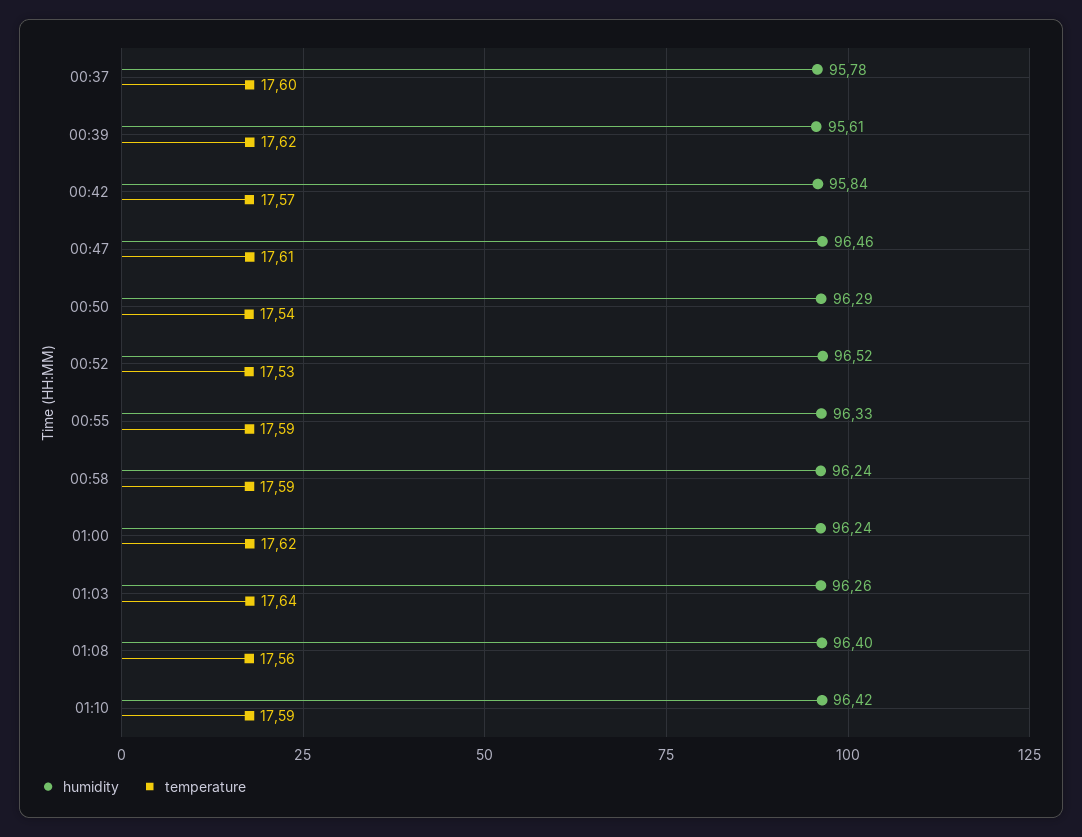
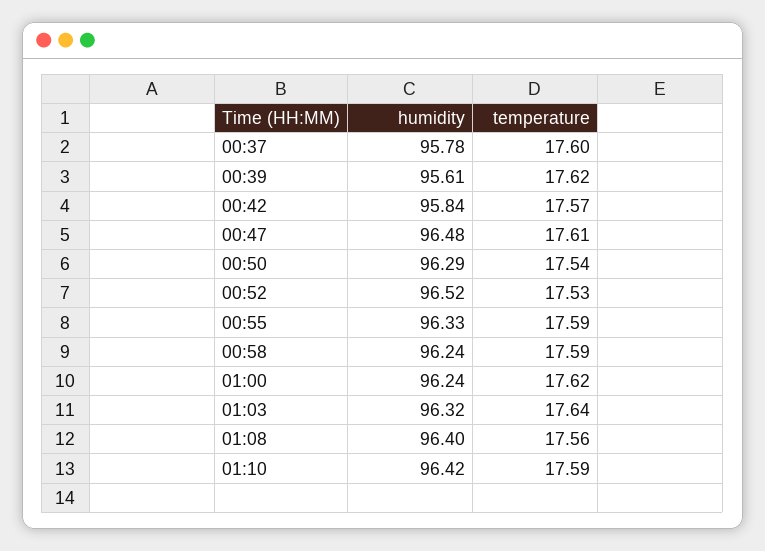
humidity, 00:47: 96.46 -> 96.48
humidity, 01:03: 96.26 -> 96.32

